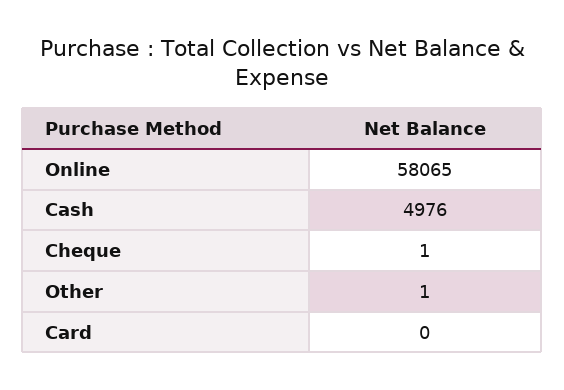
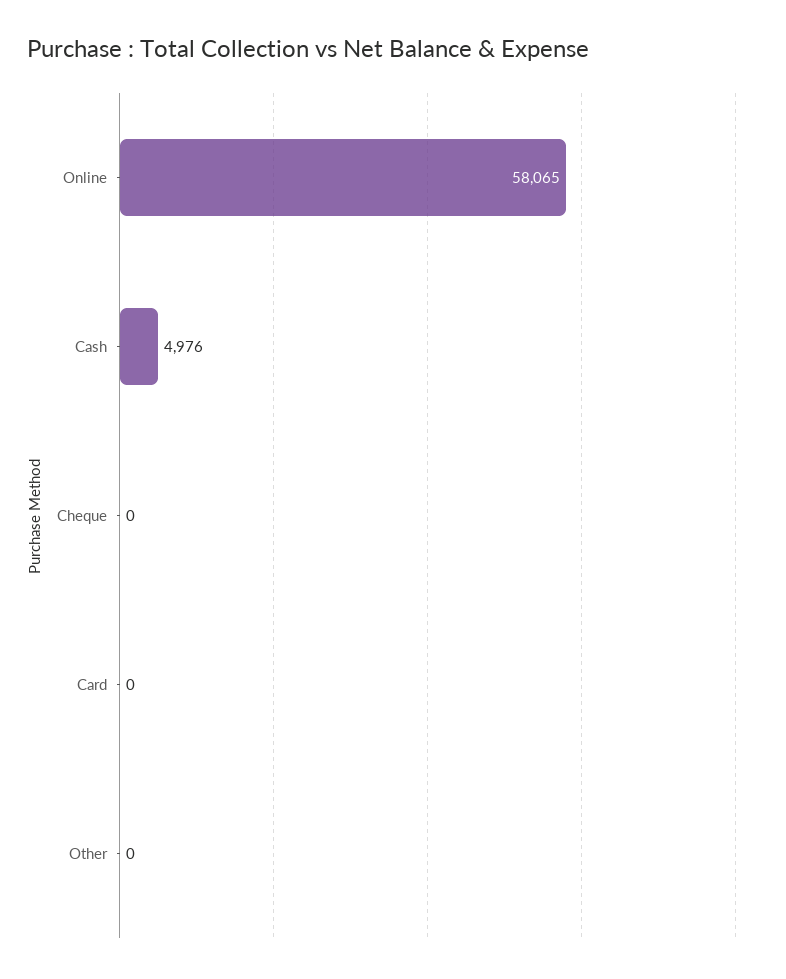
Cheque: 1 -> 0
Other: 1 -> 0

